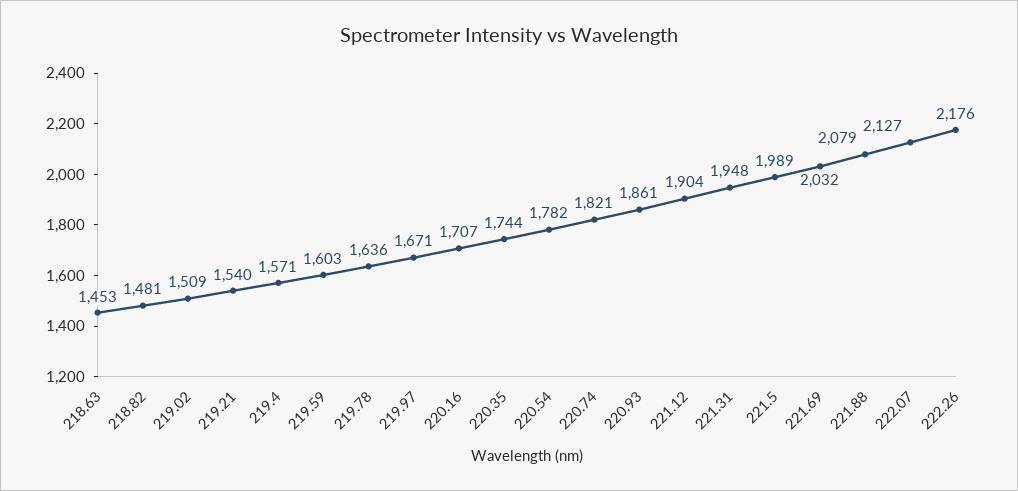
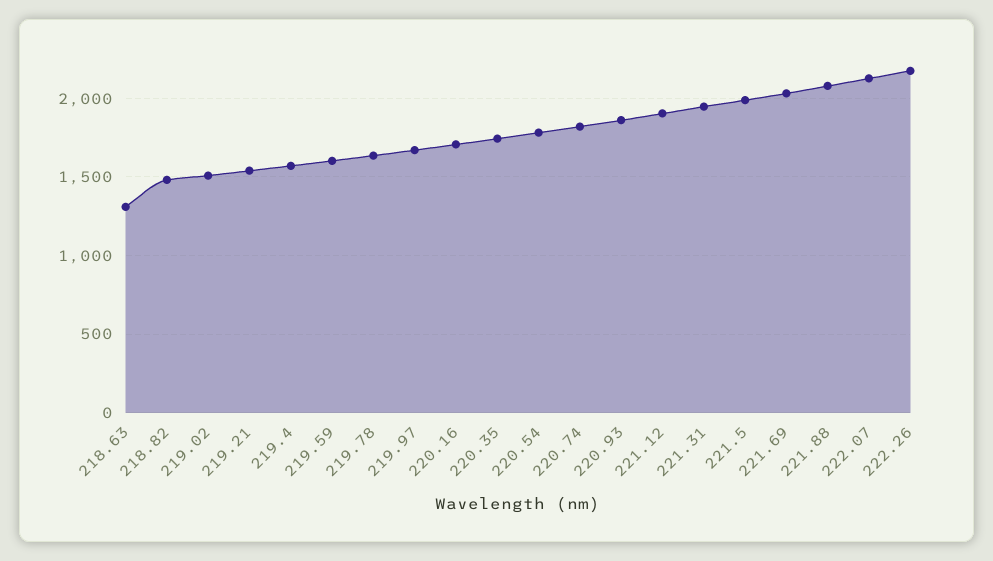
218.63: 1453 -> 1300

